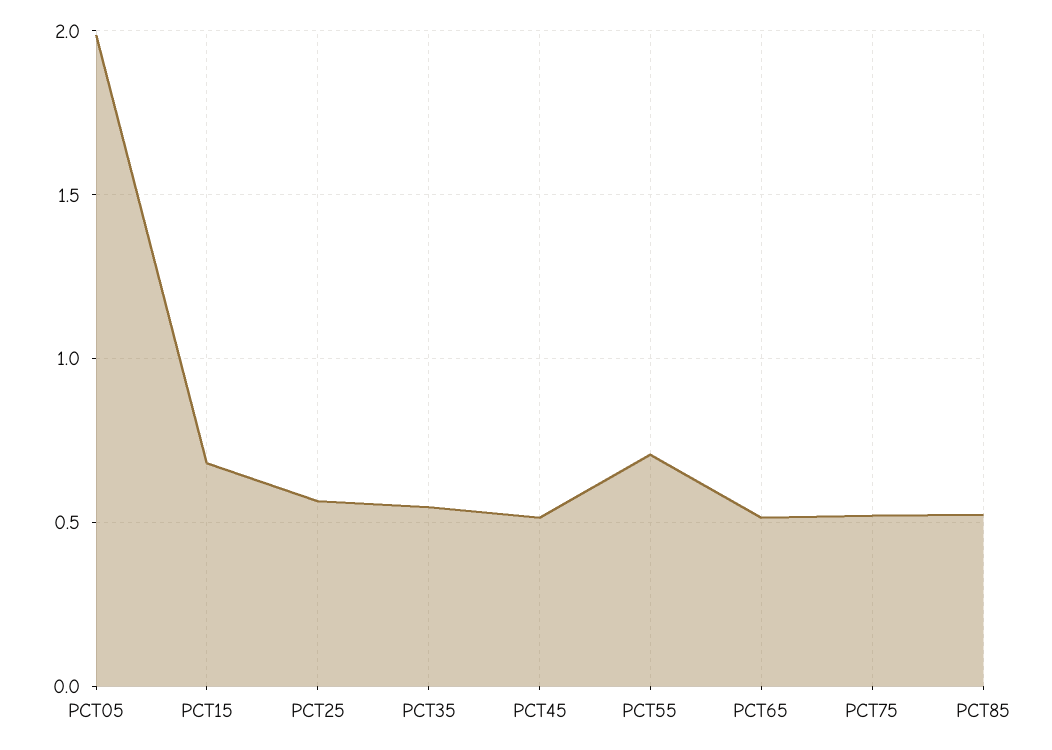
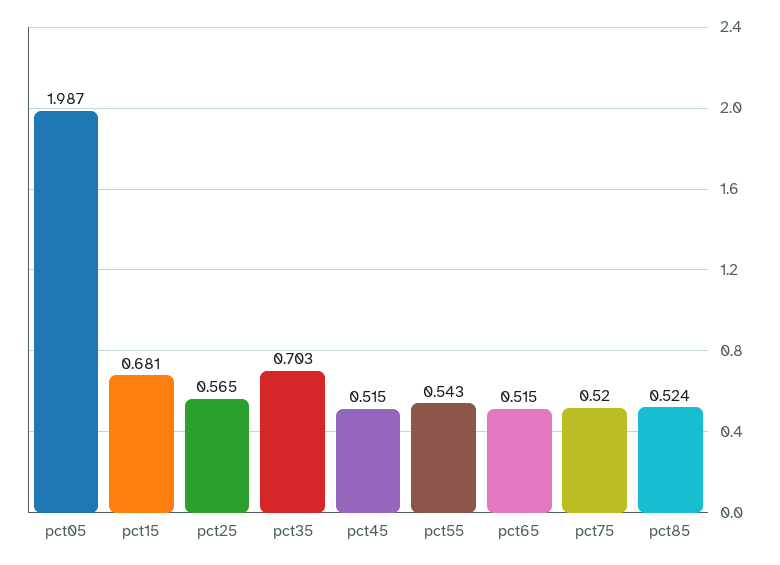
PCT35: 0.55 -> 0.703
PCT55: 0.7 -> 0.543

